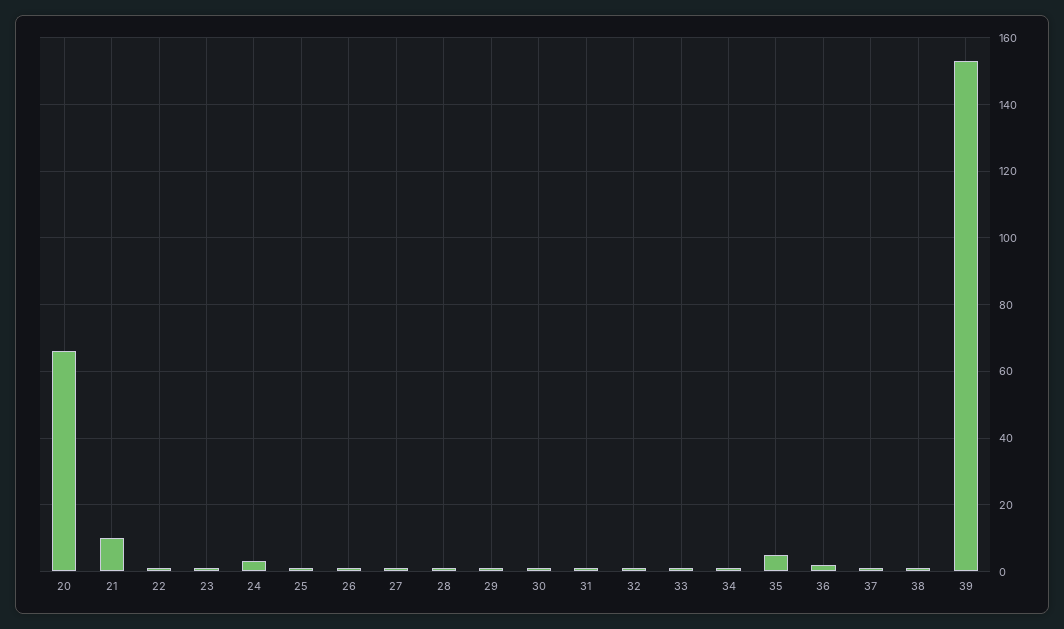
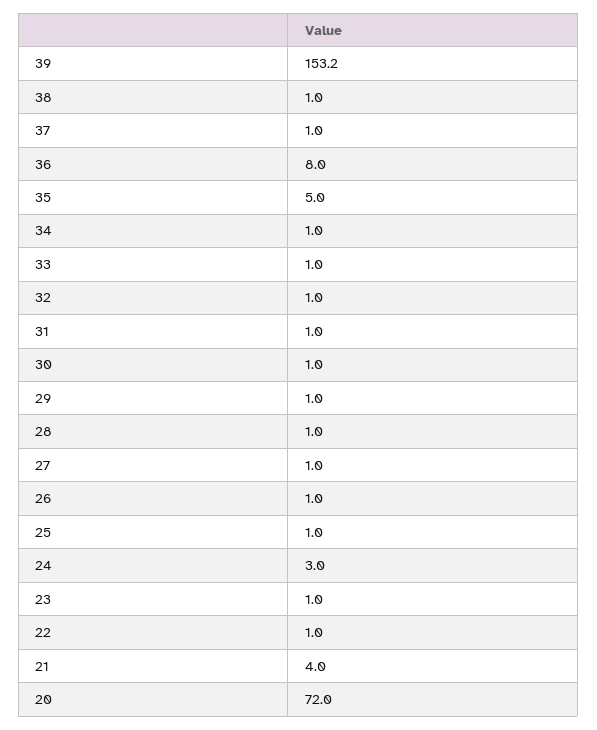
20: 66 -> 72
21: 10 -> 4
36: 2 -> 8

